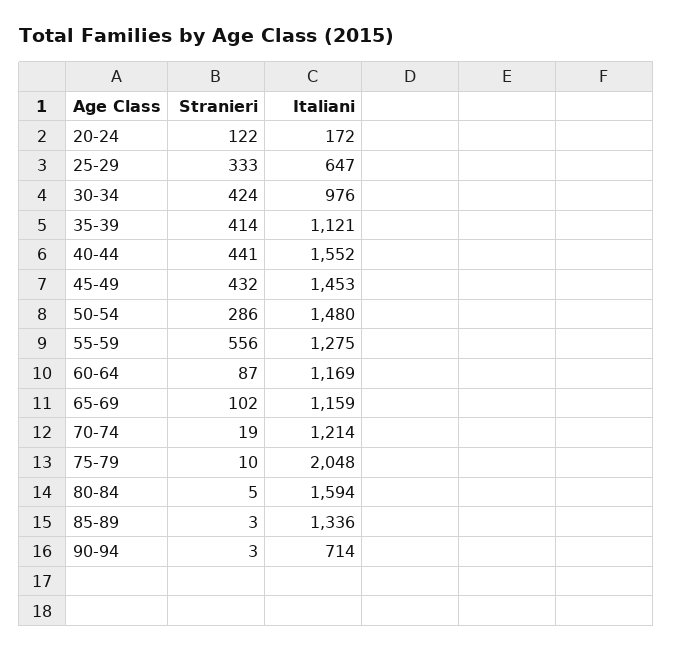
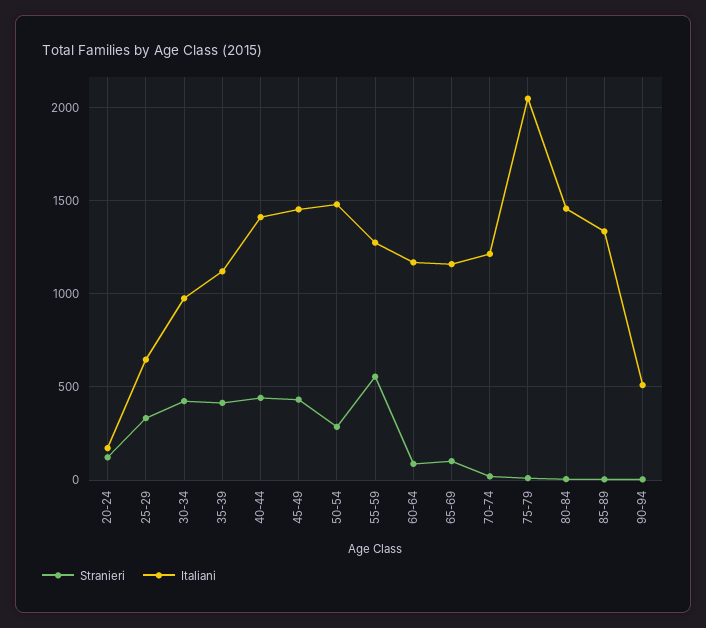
Italiani, 40-44: 1552 -> 1400
Italiani, 80-84: 1594 -> 1450
Italiani, 90-94: 714 -> 500

